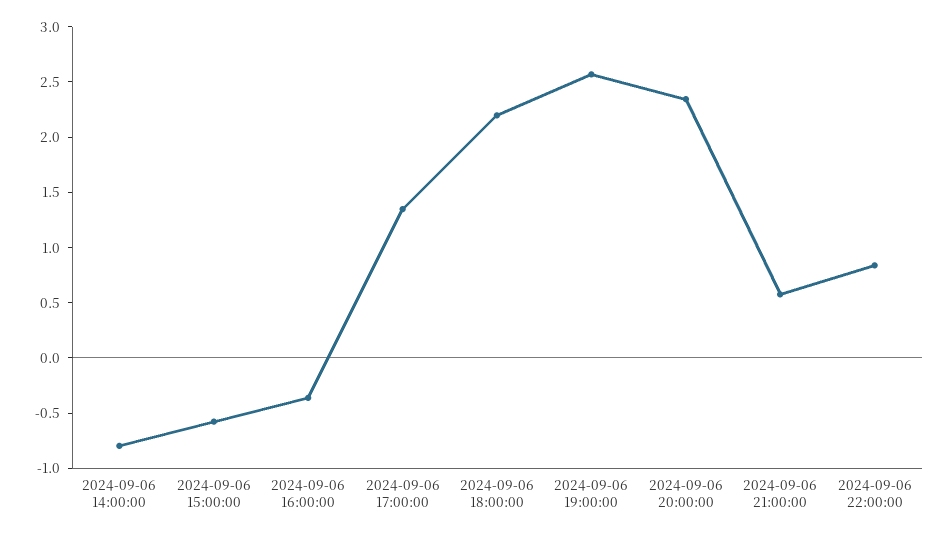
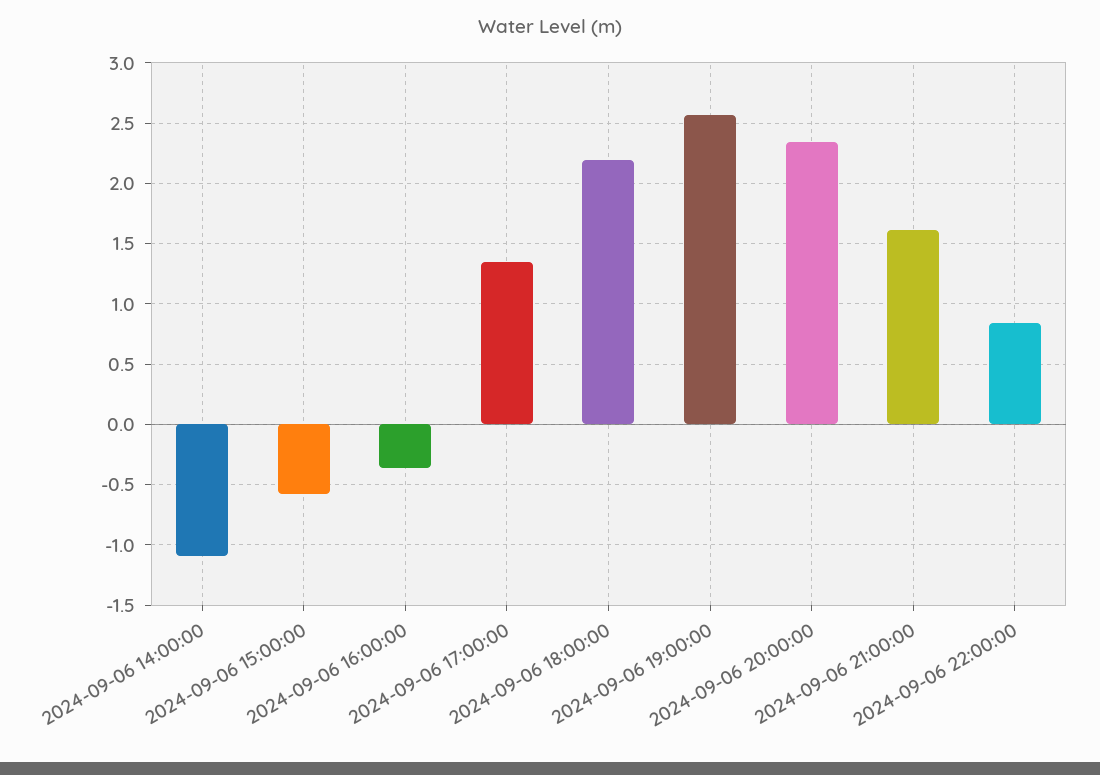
2024-09-06 14:00:00: -0.8 -> -1.1
2024-09-06 21:00:00: 0.6 -> 1.6

